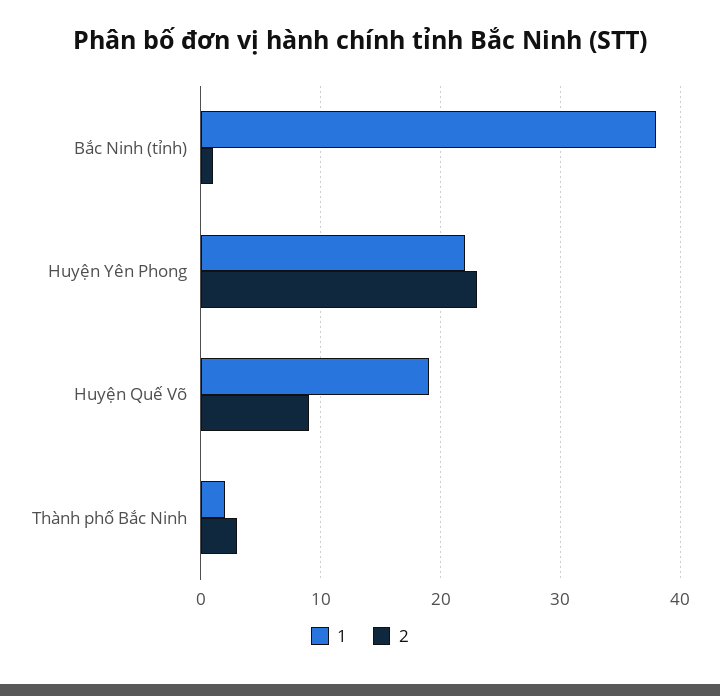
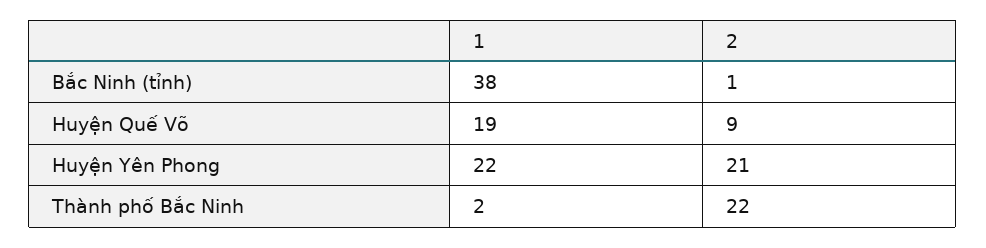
2, Huyện Yên Phong: 23 -> 21
2, Thành phố Bắc Ninh: 3 -> 22

